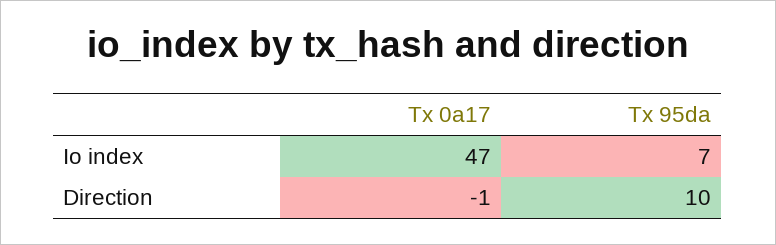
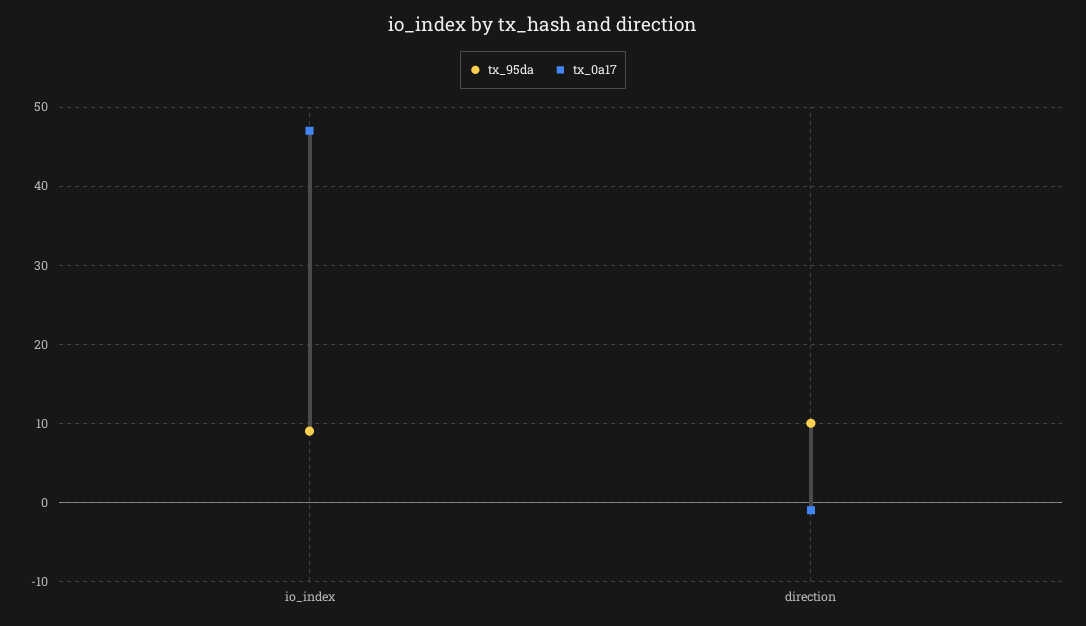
Tx 95da, Io index: 7 -> 9

